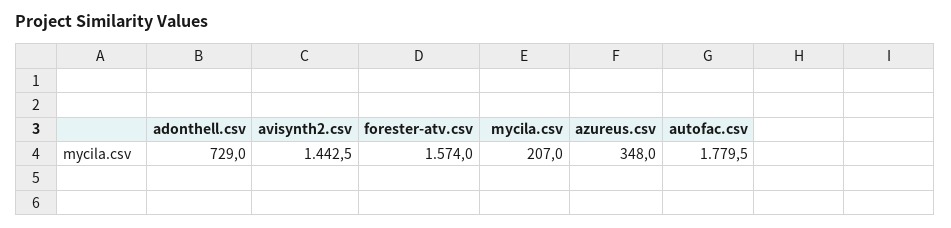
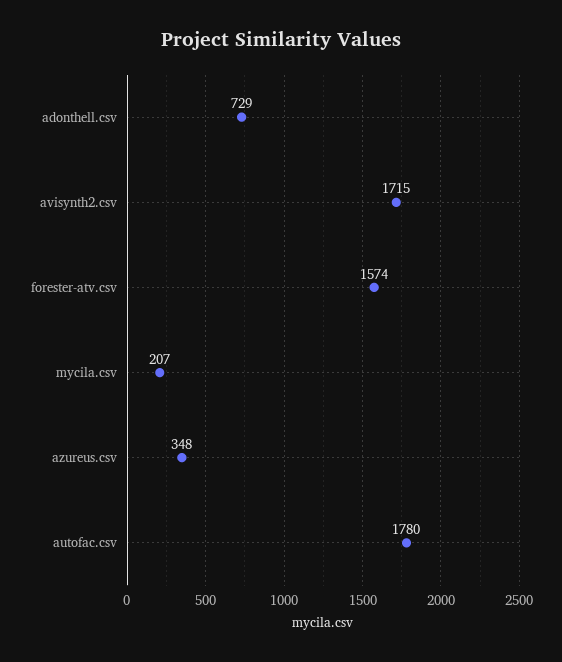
avisynth2.csv: 1442.5 -> 1715

